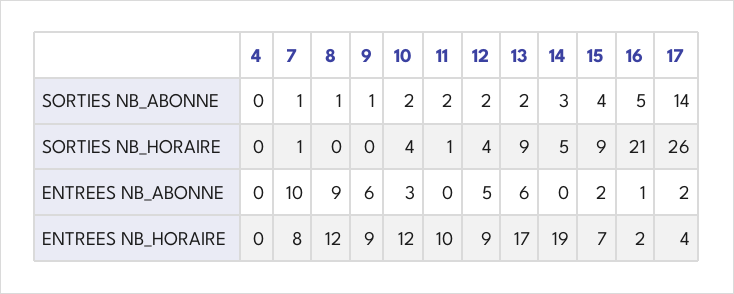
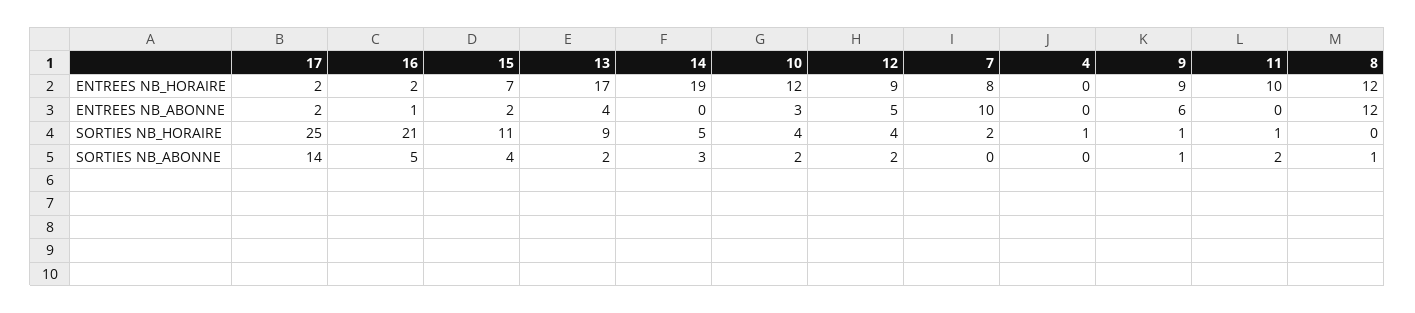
7, SORTIES NB_ABONNE: 1 -> 0
4, SORTIES NB_HORAIRE: 0 -> 1
7, SORTIES NB_HORAIRE: 1 -> 2
9, SORTIES NB_HORAIRE: 0 -> 1
15, SORTIES NB_HORAIRE: 9 -> 11
17, SORTIES NB_HORAIRE: 26 -> 25
8, ENTREES NB_ABONNE: 9 -> 12
13, ENTREES NB_ABONNE: 6 -> 4
17, ENTREES NB_HORAIRE: 4 -> 2

